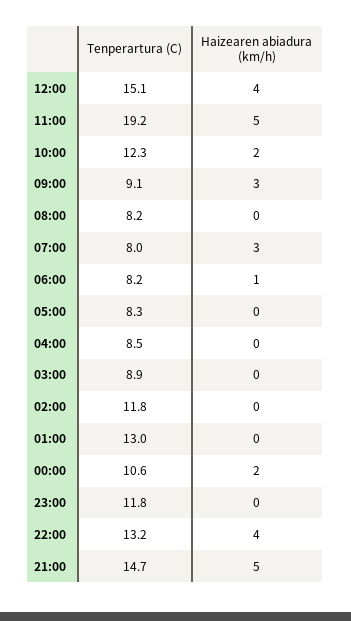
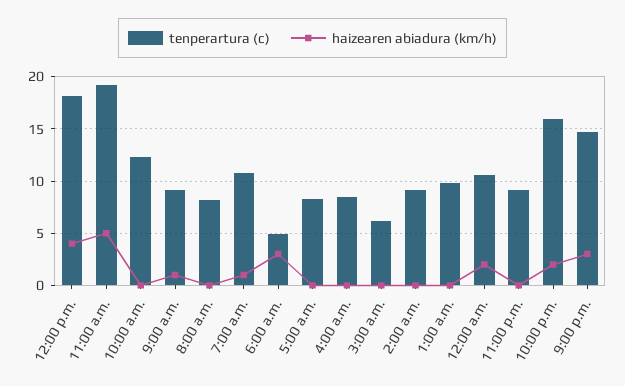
Tenperartura (C), 12:00: 15.1 -> 18
Haizearen abiadura (km/h), 10:00: 2 -> 0
Haizearen abiadura (km/h), 09:00: 3 -> 1
Tenperartura (C), 07:00: 8 -> 11
Haizearen abiadura (km/h), 07:00: 3 -> 1
Tenperartura (C), 06:00: 8.2 -> 5
Haizearen abiadura (km/h), 06:00: 1 -> 3
Tenperartura (C), 03:00: 8.9 -> 6
Tenperartura (C), 02:00: 11.8 -> 9
Tenperartura (C), 01:00: 13 -> 10
Tenperartura (C), 23:00: 11.8 -> 9
Tenperartura (C), 22:00: 13.2 -> 16
Haizearen abiadura (km/h), 22:00: 4 -> 2
Haizearen abiadura (km/h), 21:00: 5 -> 3

